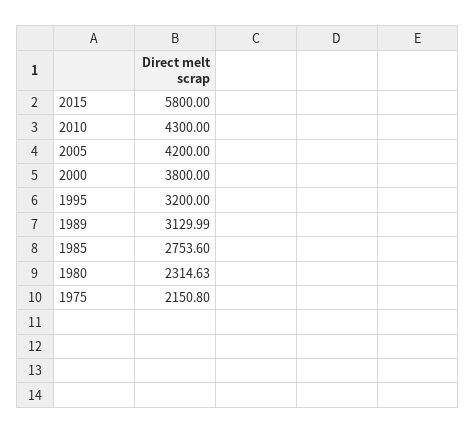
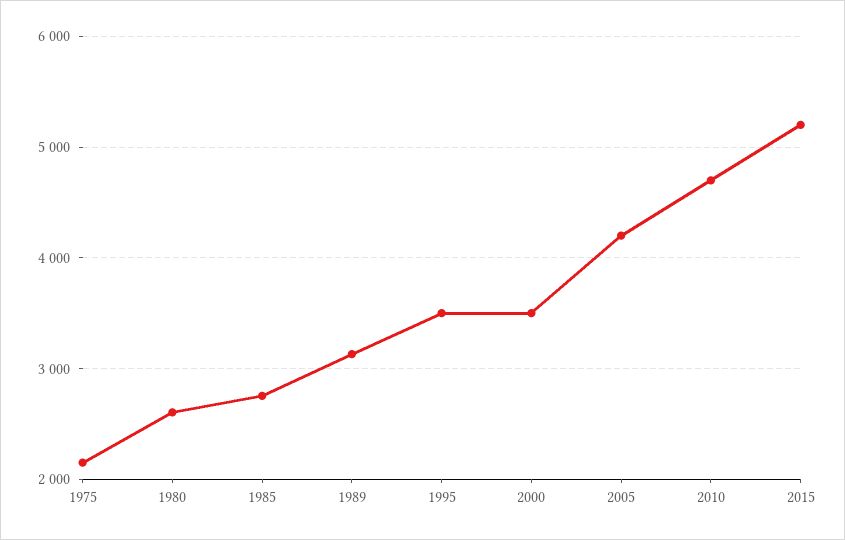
2015: 5800 -> 5200
2010: 4300 -> 4700
2000: 3800 -> 3500
1995: 3200 -> 3500
1980: 2314.63 -> 2600

